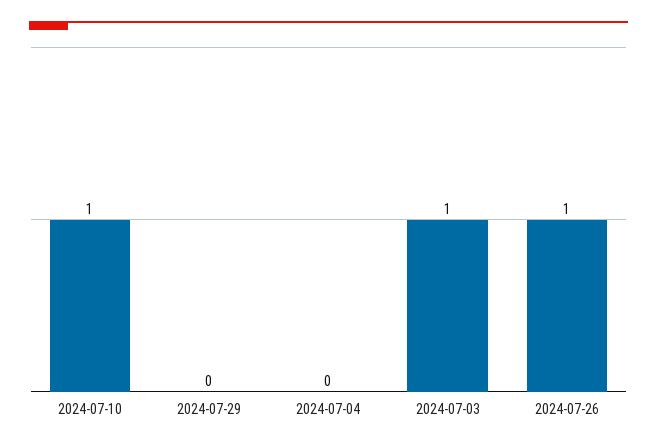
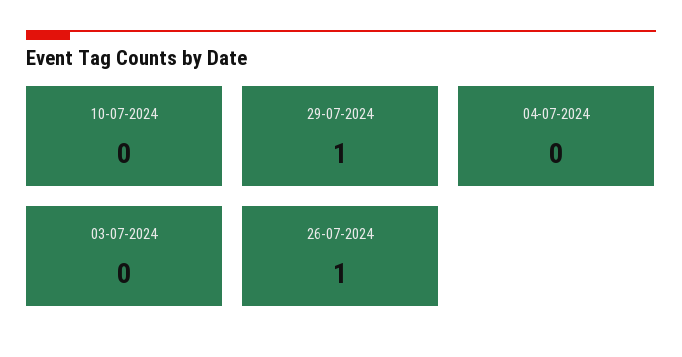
2024-07-10: 1 -> 0
2024-07-29: 0 -> 1
2024-07-03: 1 -> 0

